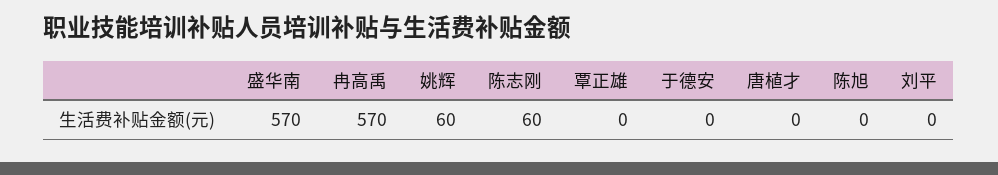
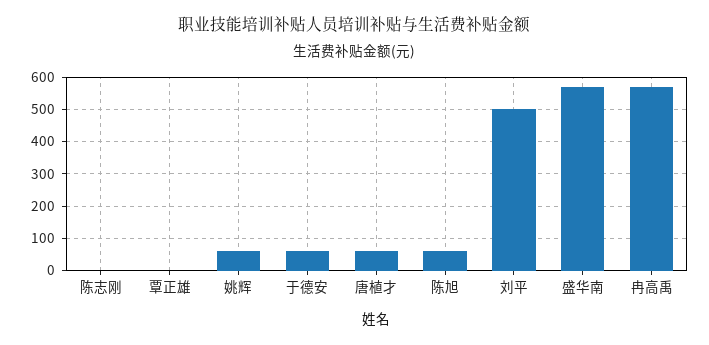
陈志刚: 60 -> 0
于德安: 0 -> 60
唐植才: 0 -> 60
陈旭: 0 -> 60
刘平: 0 -> 500

